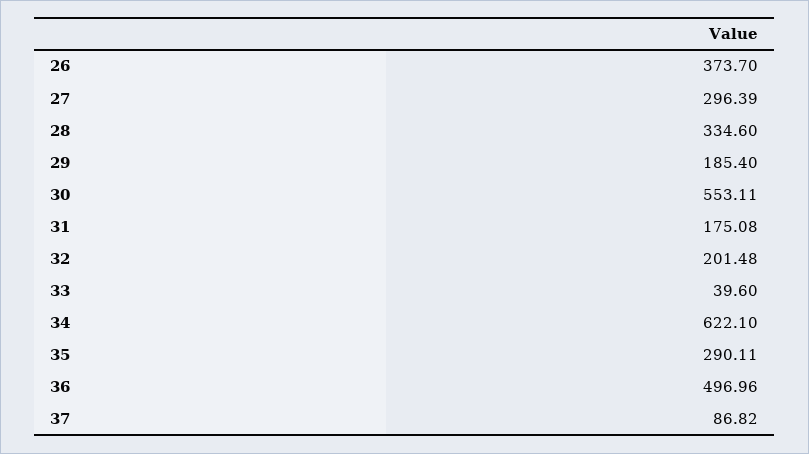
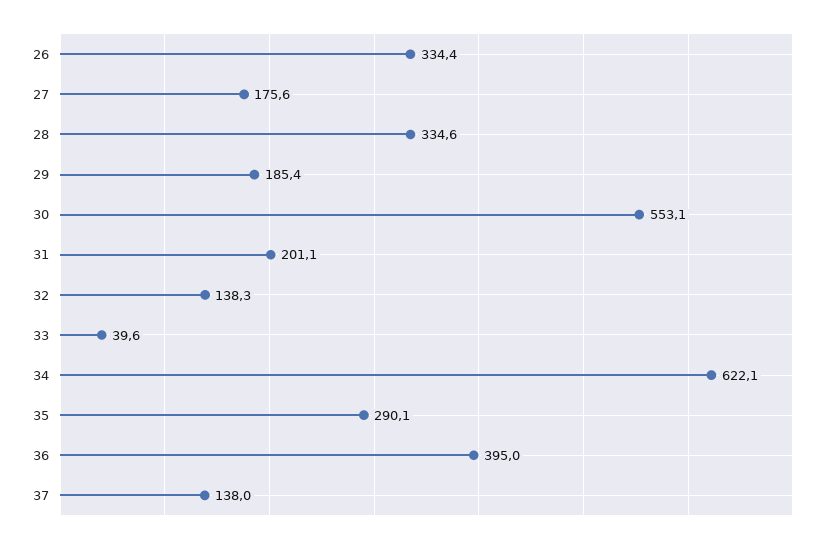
26: 373.7 -> 334.4
27: 296.39 -> 175.6
31: 175.08 -> 201.1
32: 201.48 -> 138.3
36: 496.96 -> 395
37: 86.82 -> 138

